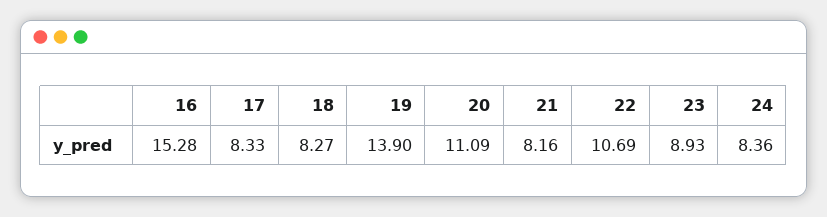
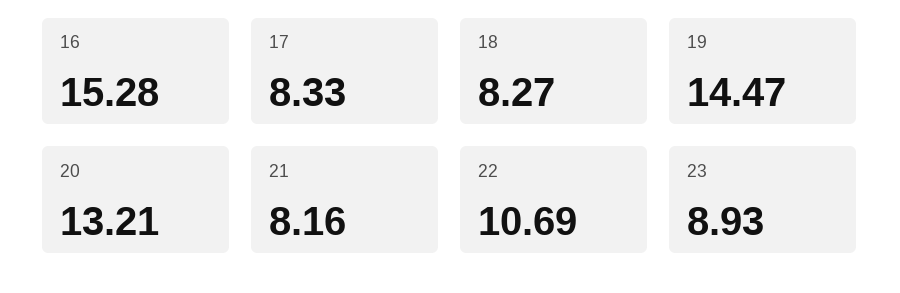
19: 13.9 -> 14.47
20: 11.09 -> 13.21
24: 8.36 -> none

